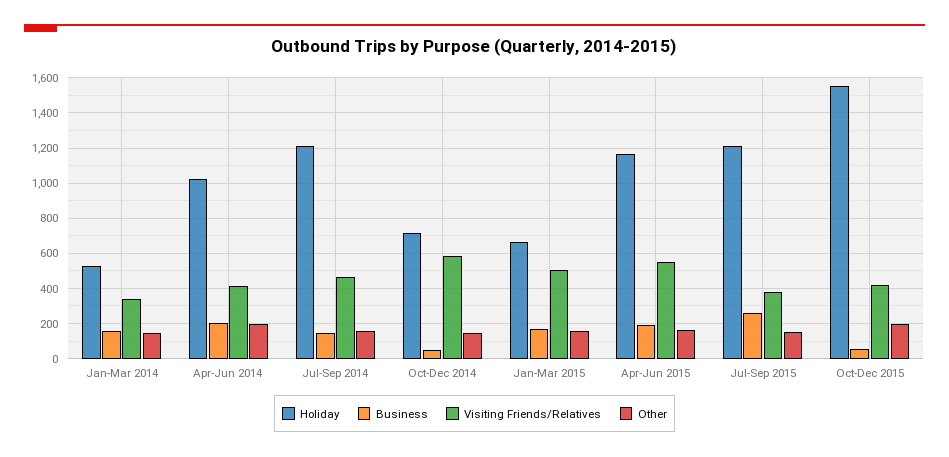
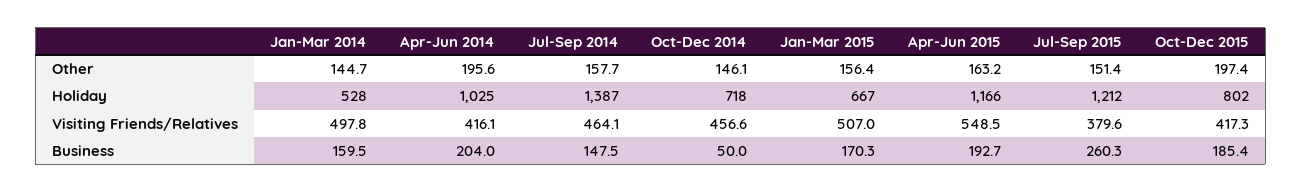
Visiting Friends/Relatives, Jan-Mar 2014: 350 -> 497.8
Holiday, Jul-Sep 2014: 1200 -> 1387
Visiting Friends/Relatives, Oct-Dec 2014: 600 -> 456.6
Holiday, Oct-Dec 2015: 1550 -> 802
Business, Oct-Dec 2015: 50 -> 185.4

